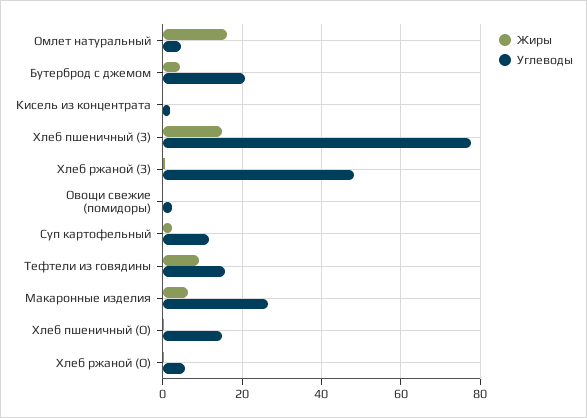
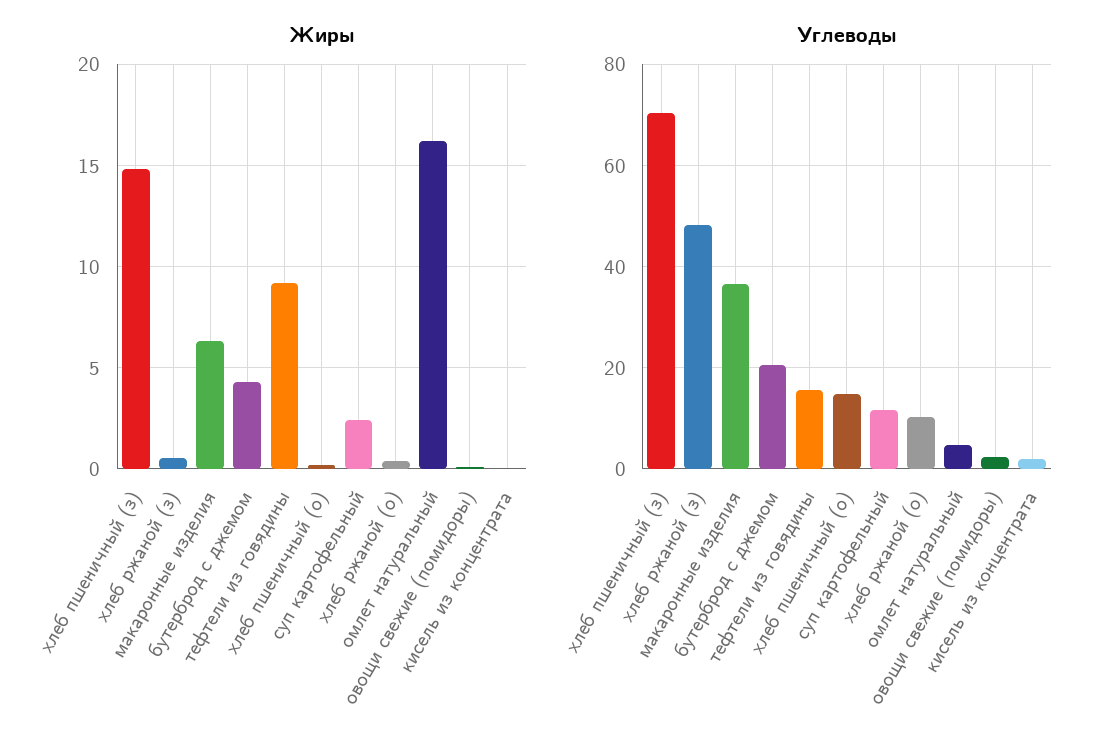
Углеводы, Хлеб пшеничный (З): 78 -> 70
Углеводы, Макаронные изделия: 26 -> 36
Углеводы, Хлеб ржаной (О): 6 -> 10

